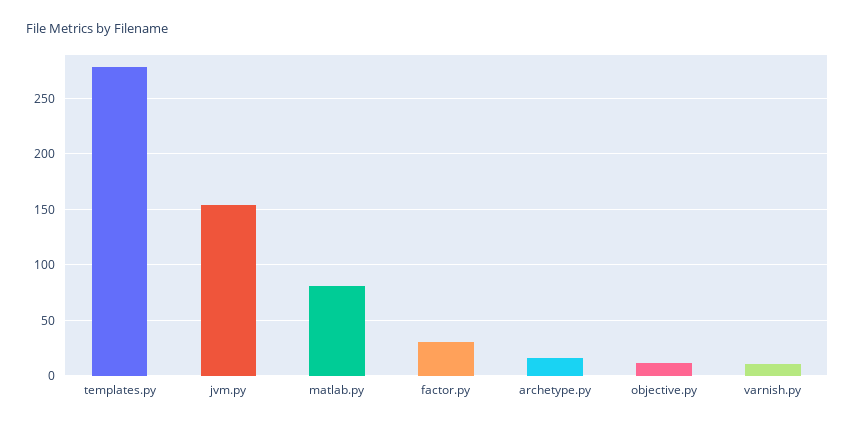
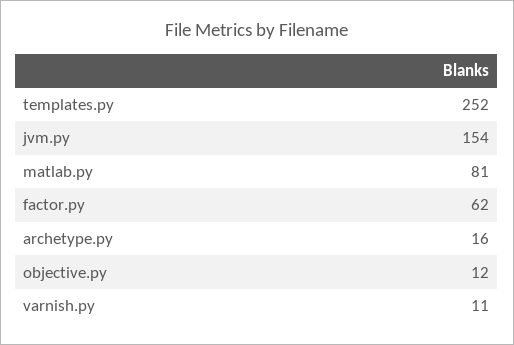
templates.py: 280 -> 252
factor.py: 30 -> 62

